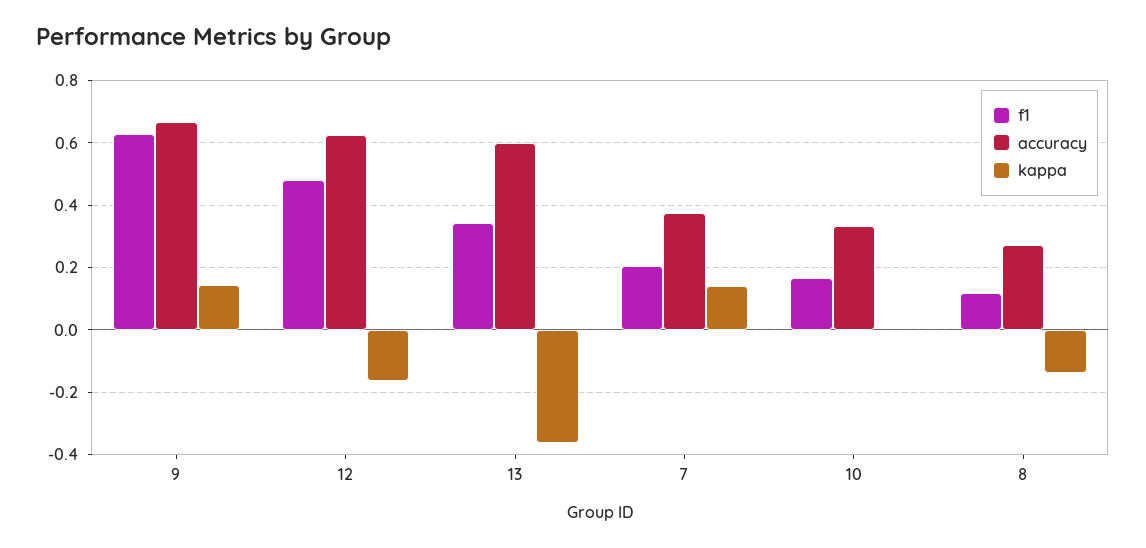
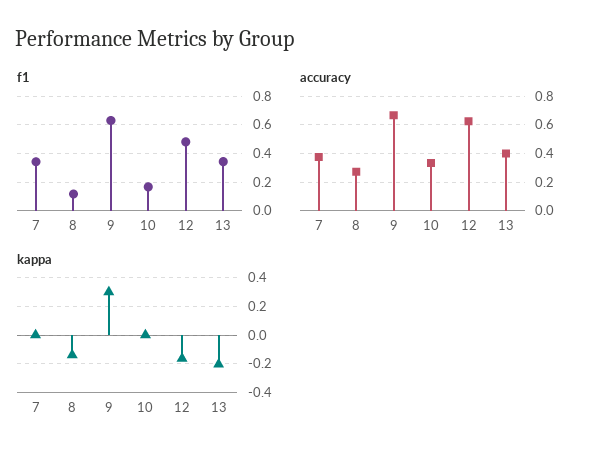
kappa, 9: 0.14 -> 0.3
accuracy, 13: 0.6 -> 0.4
kappa, 13: -0.36 -> -0.2
f1, 7: 0.2 -> 0.35
kappa, 7: 0.14 -> 0

